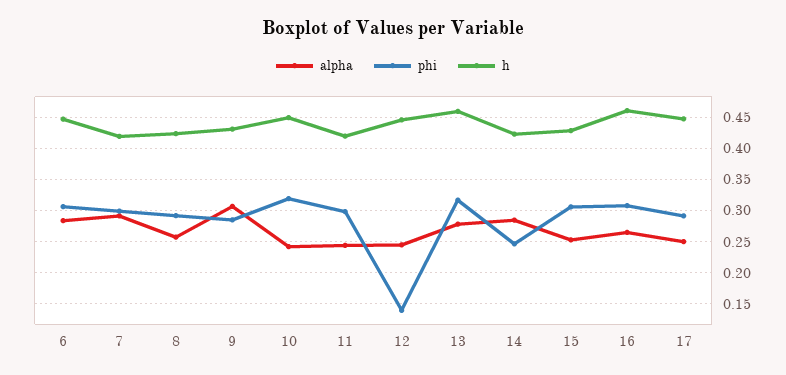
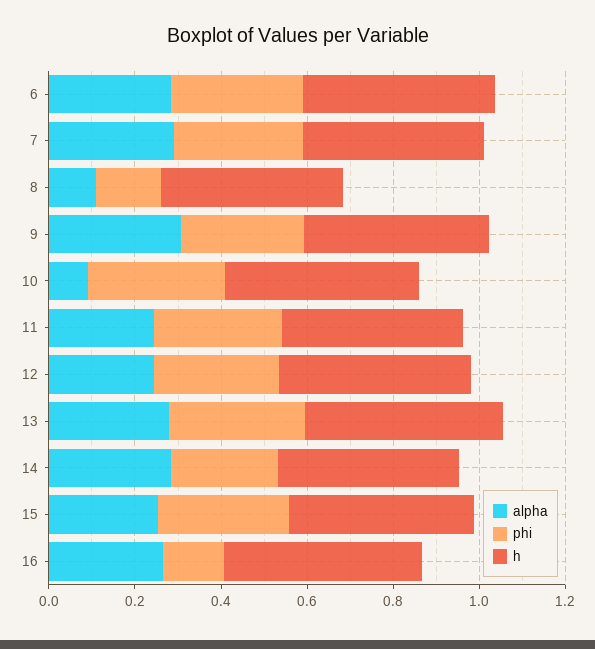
alpha, 8: 0.26 -> 0.1
phi, 8: 0.29 -> 0.15
alpha, 10: 0.24 -> 0.1
phi, 12: 0.14 -> 0.3
phi, 16: 0.31 -> 0.15
alpha, 17: 0.25 -> none
phi, 17: 0.29 -> none
h, 17: 0.45 -> none

